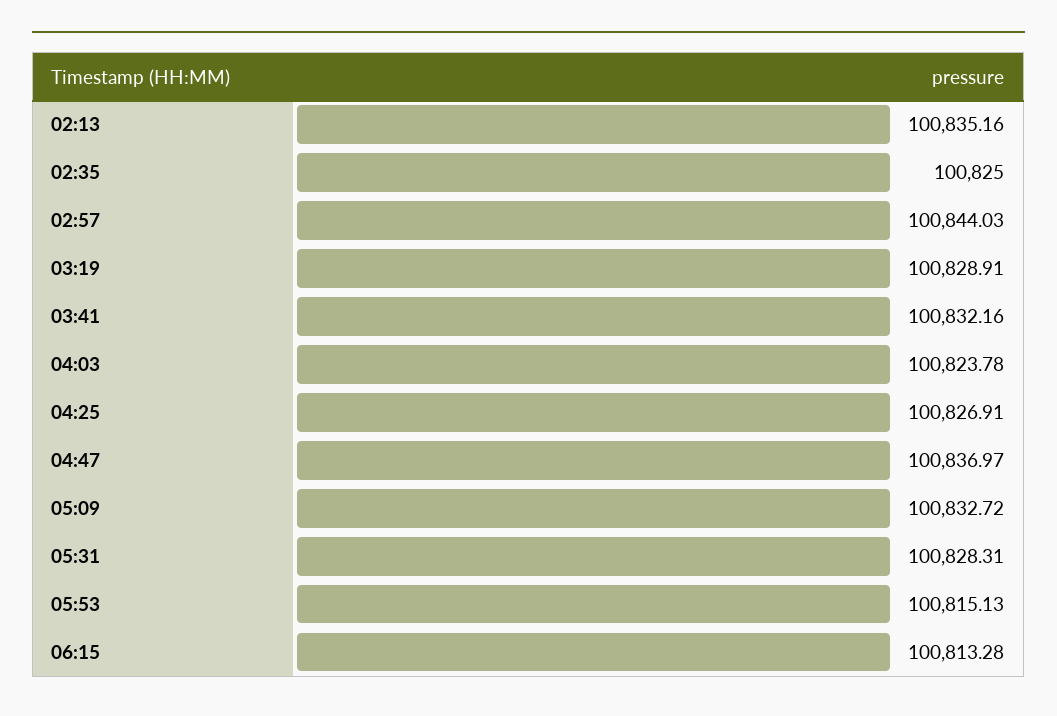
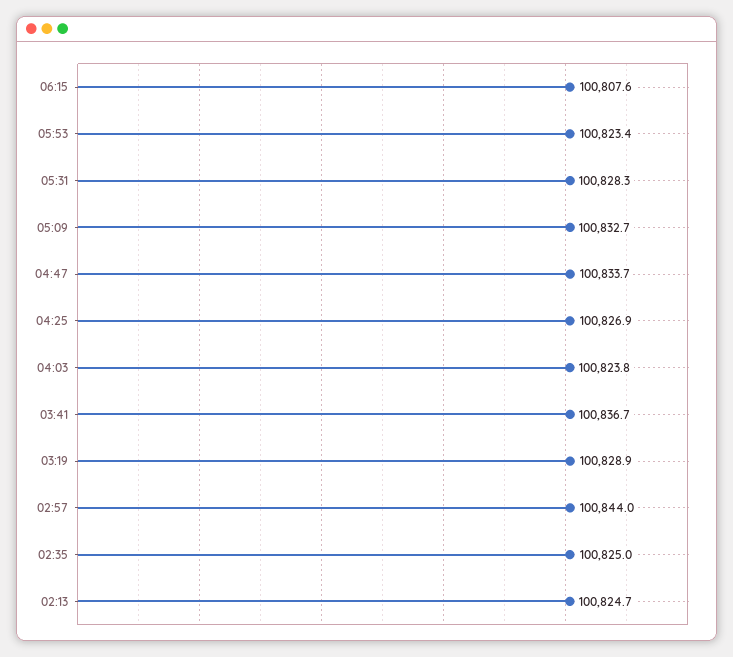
02:13: 100835.16 -> 100824.7
03:41: 100832.16 -> 100836.7
04:47: 100836.97 -> 100833.7
05:53: 100815.13 -> 100823.4
06:15: 100813.28 -> 100807.6

